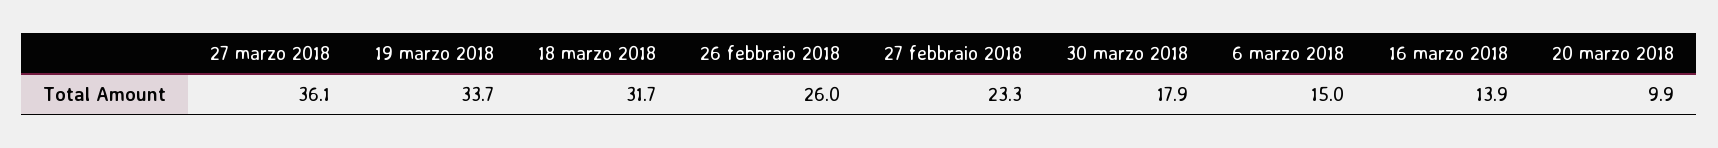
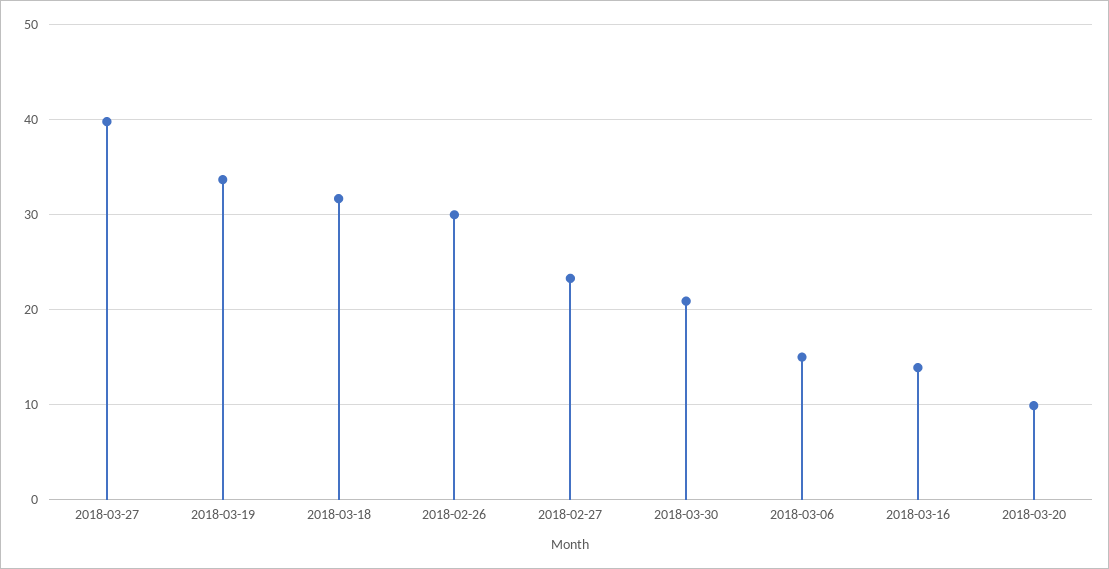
27 marzo 2018: 36.1 -> 40
26 febbraio 2018: 26 -> 30
30 marzo 2018: 17.9 -> 21

